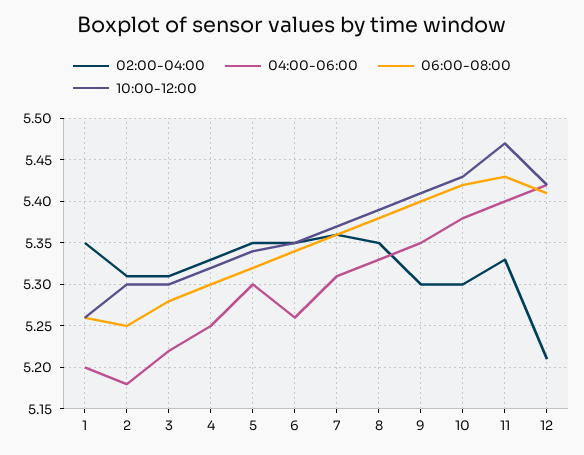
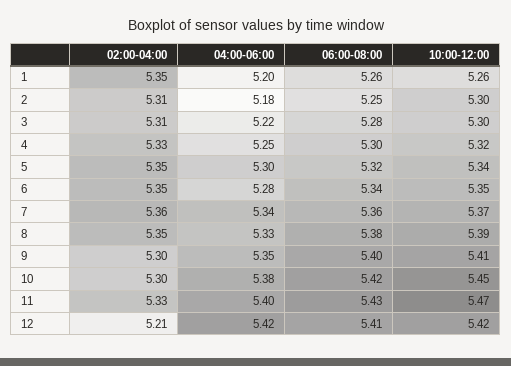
04:00-06:00, 6: 5.26 -> 5.28
04:00-06:00, 7: 5.31 -> 5.34
10:00-12:00, 10: 5.43 -> 5.45

